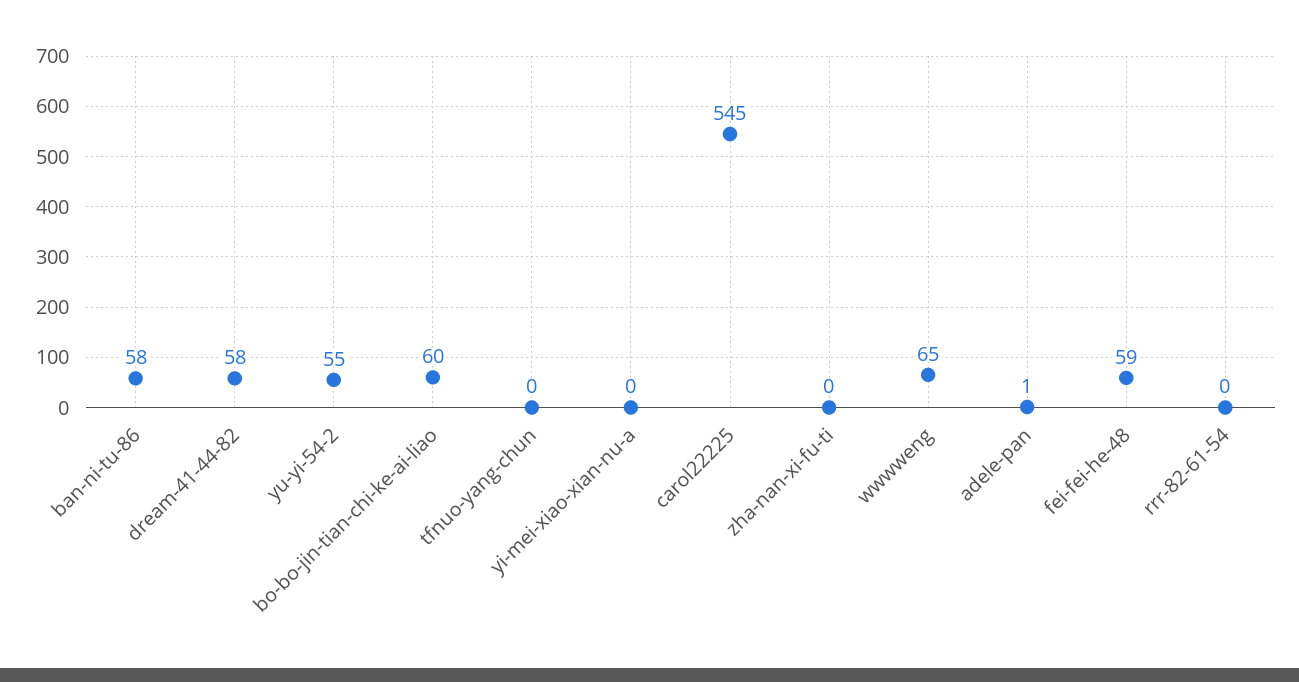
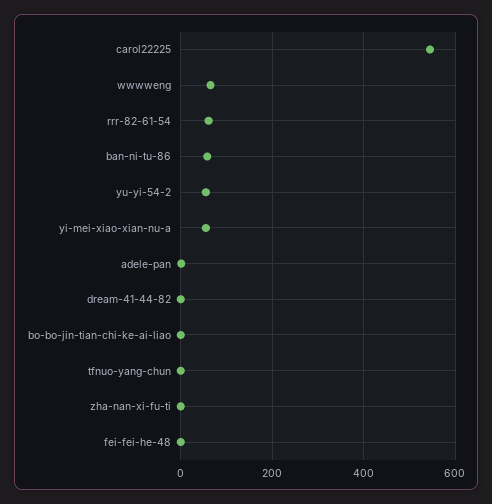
dream-41-44-82: 58 -> 0
bo-bo-jin-tian-chi-ke-ai-liao: 60 -> 0
yi-mei-xiao-xian-nu-a: 0 -> 60
fei-fei-he-48: 59 -> 0
rrr-82-61-54: 0 -> 60

